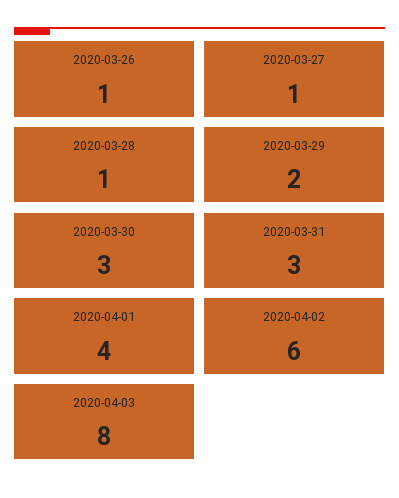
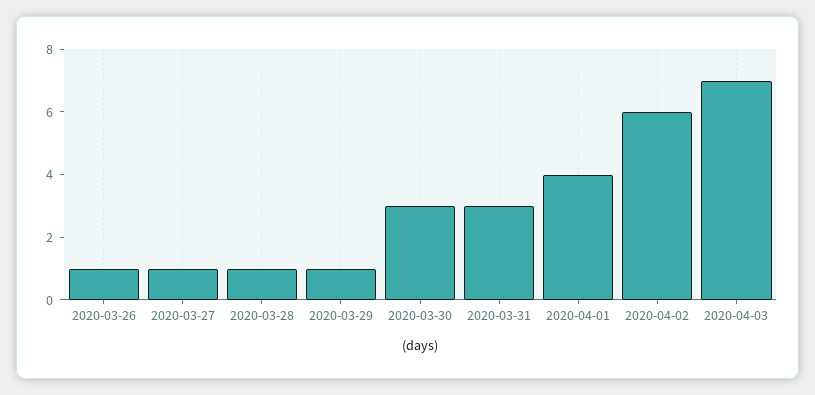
2020-03-29: 2 -> 1
2020-04-03: 8 -> 7

